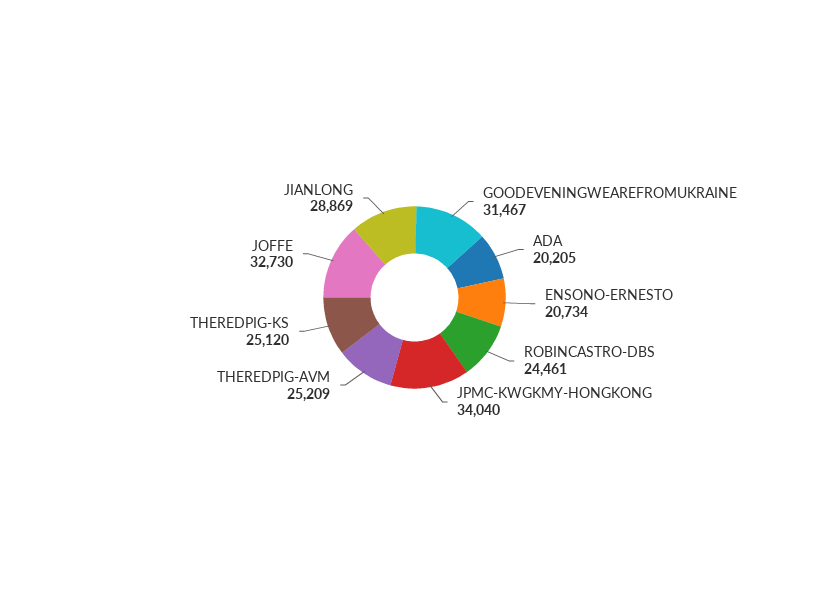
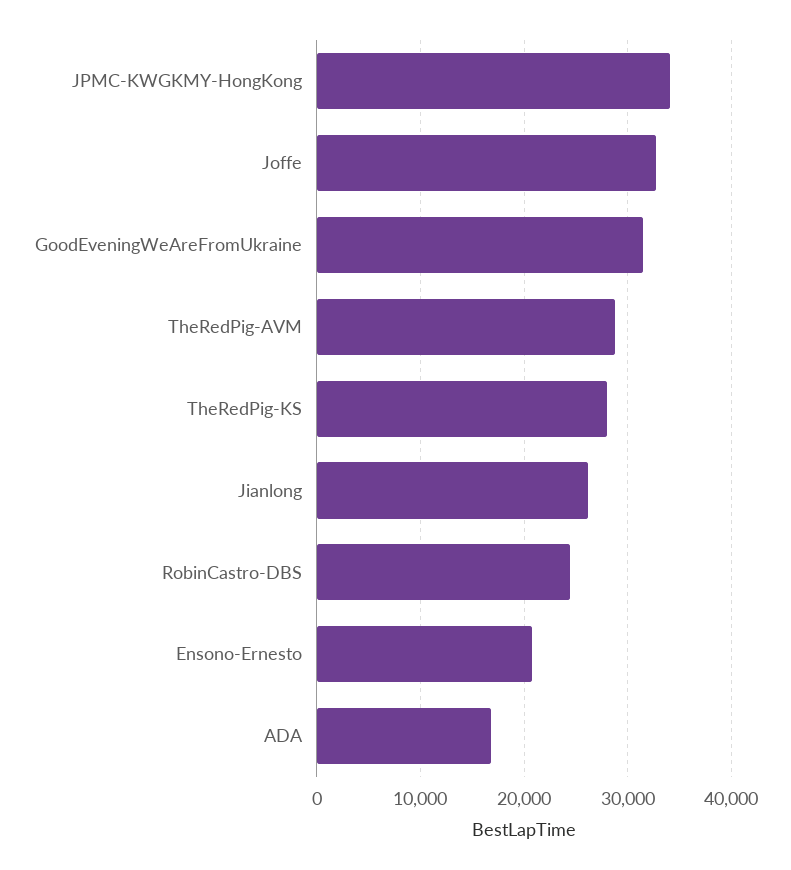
ADA: 20205 -> 17000
THEREDPIG-AVM: 25209 -> 29000
THEREDPIG-KS: 25120 -> 28000
JIANLONG: 28869 -> 26000

